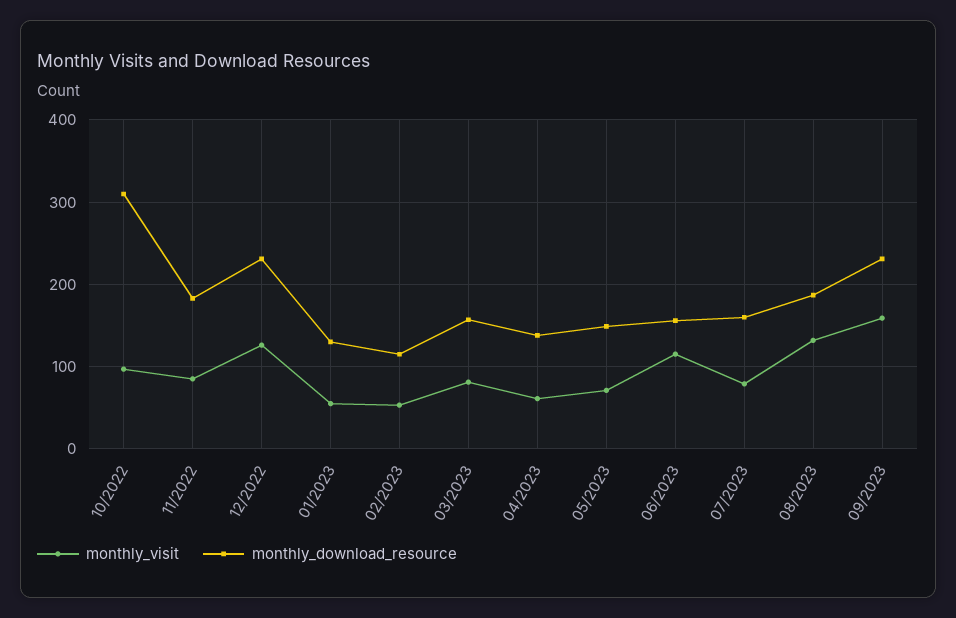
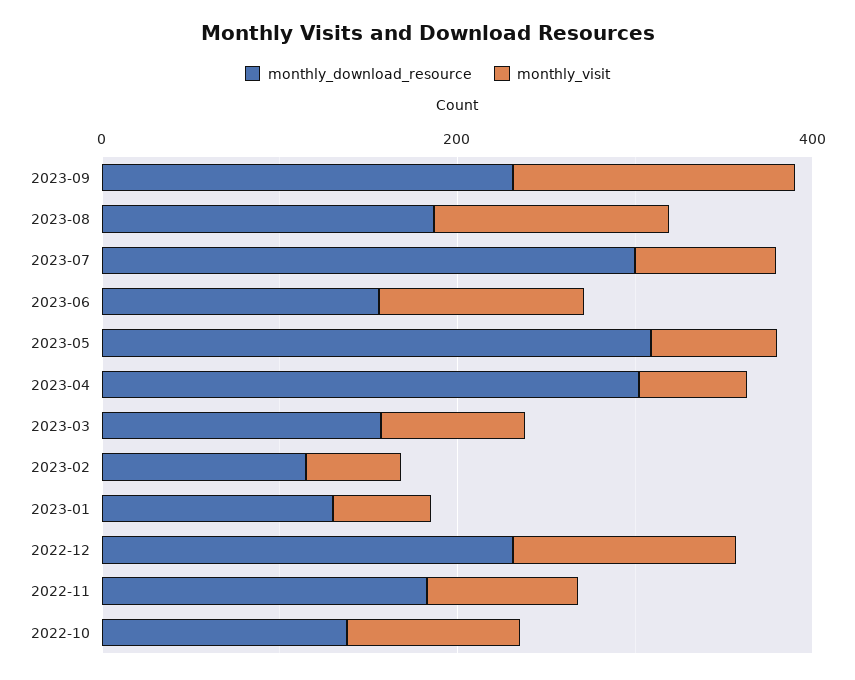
monthly_download_resource, 10/2022: 310 -> 150
monthly_download_resource, 04/2023: 140 -> 300
monthly_download_resource, 05/2023: 150 -> 300
monthly_download_resource, 07/2023: 160 -> 300

